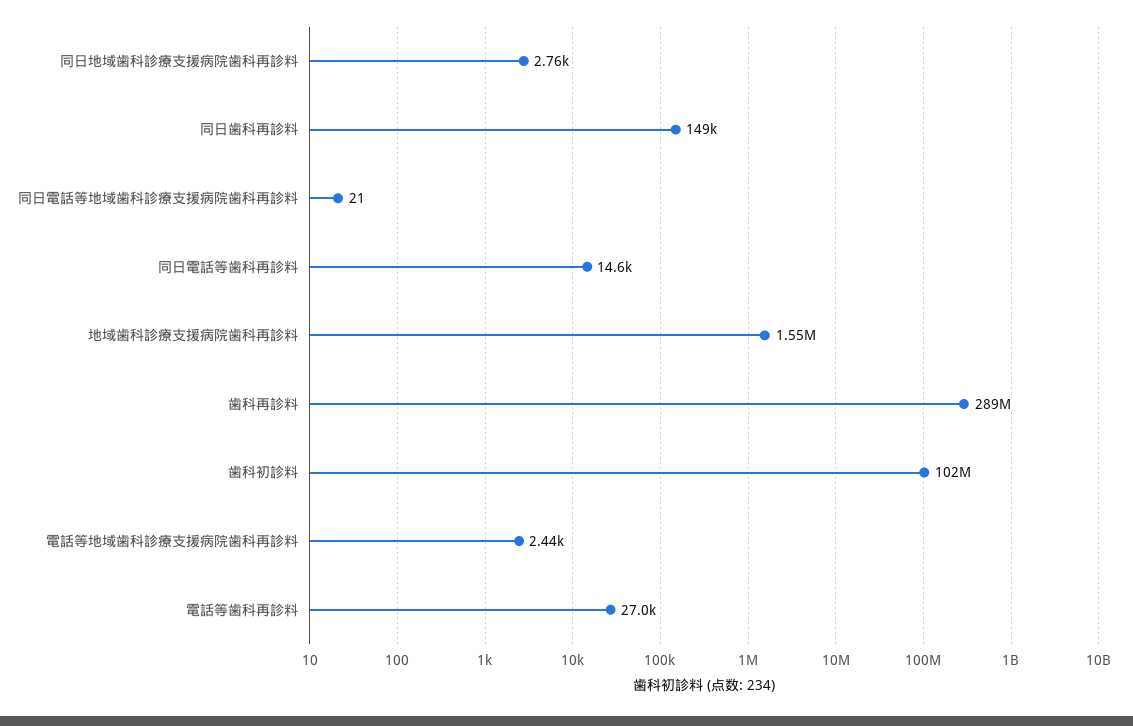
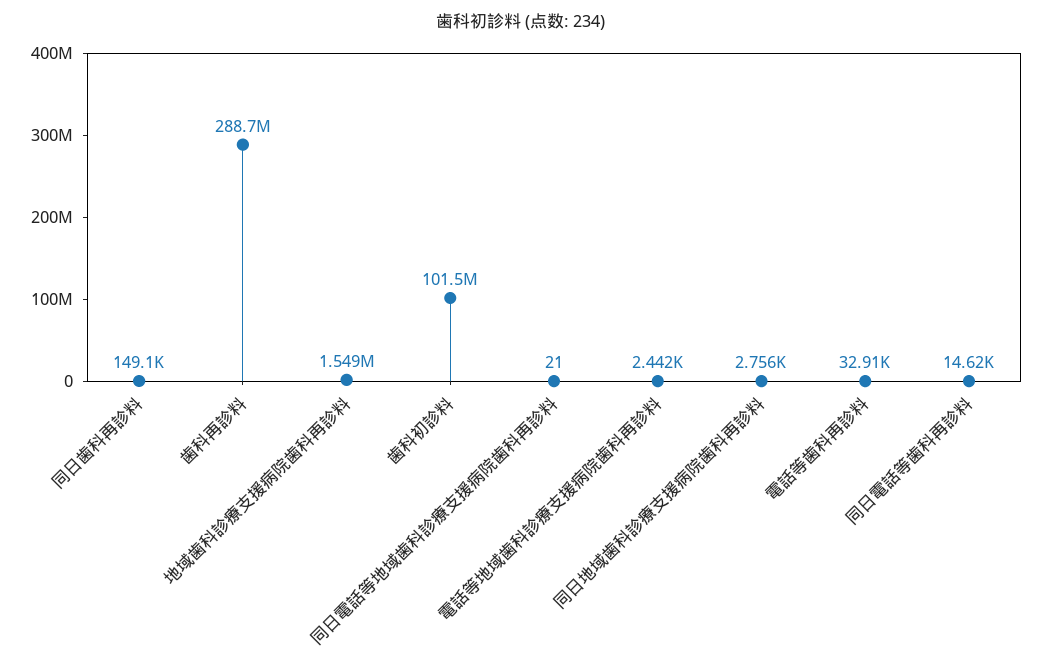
電話等歯科再診料: 27000 -> 32910

